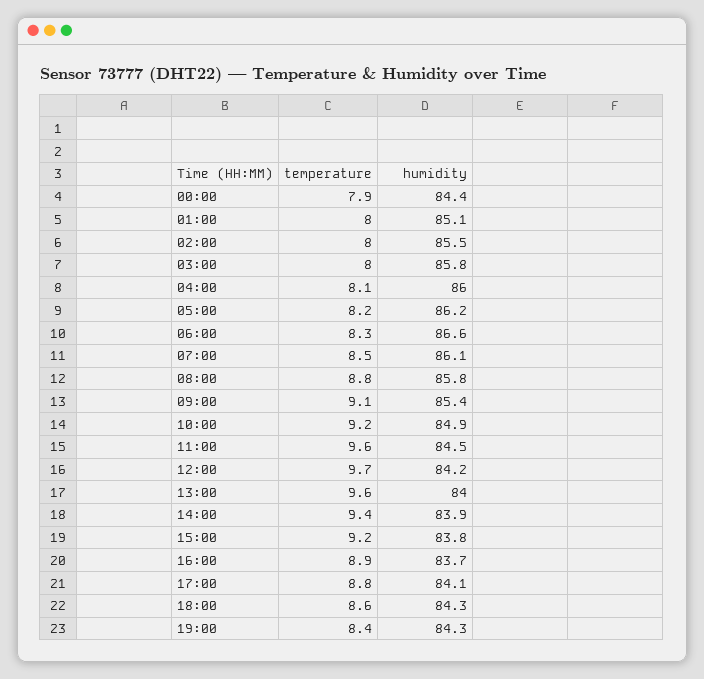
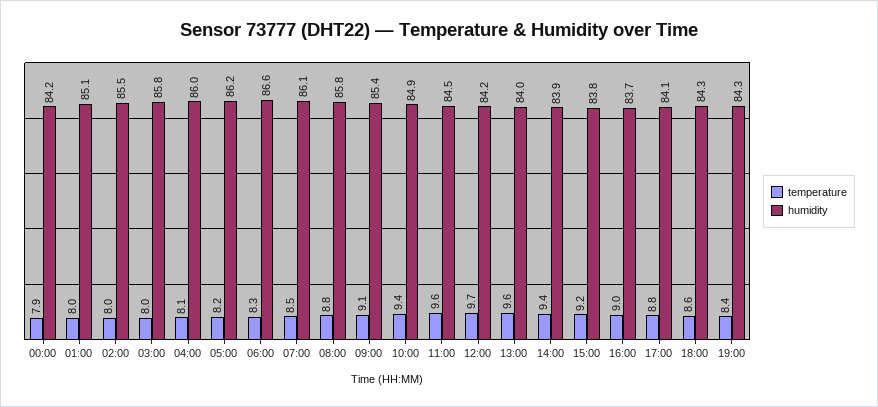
humidity, 00:00: 84.4 -> 84.2
temperature, 10:00: 9.2 -> 9.4
temperature, 16:00: 8.9 -> 9

